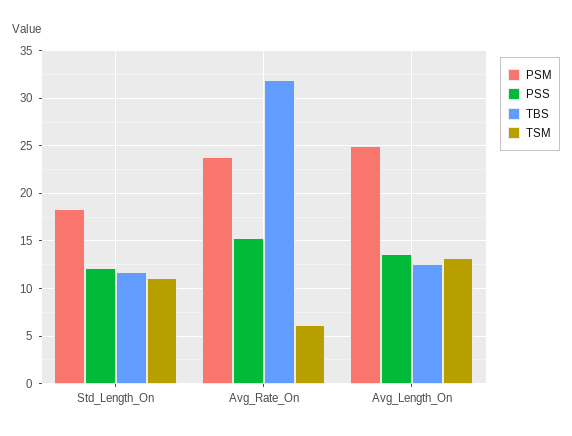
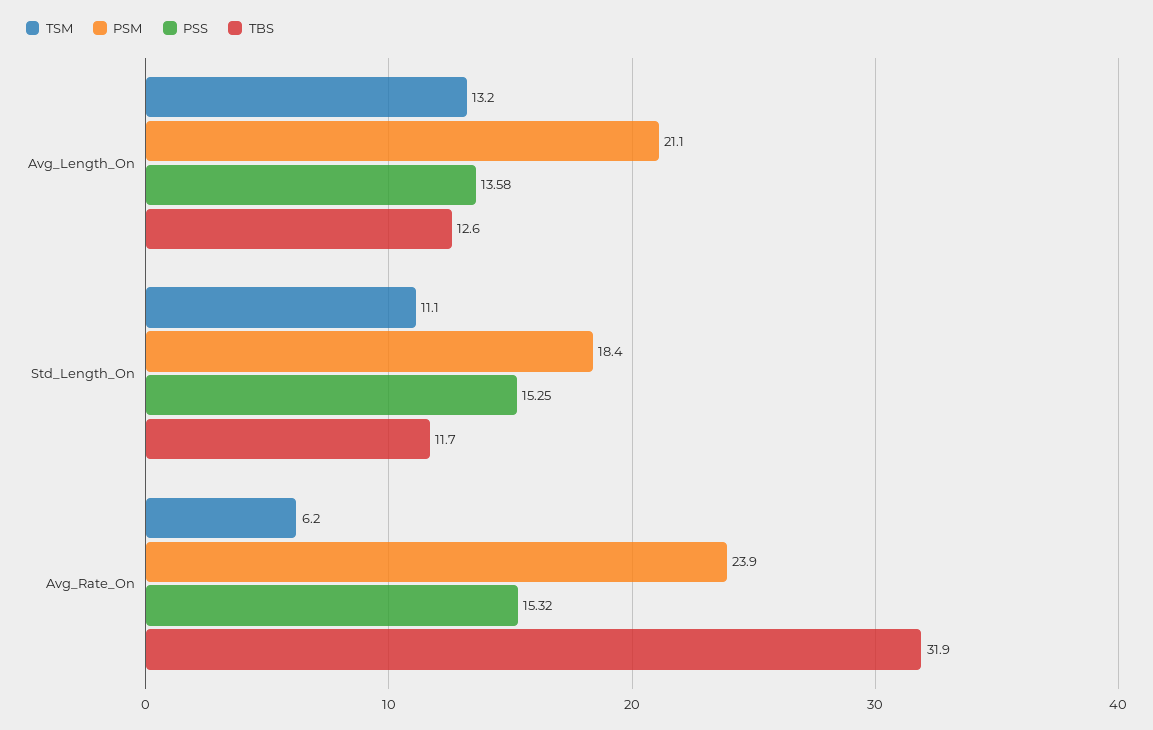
PSS, Std_Length_On: 12 -> 15.25
PSM, Avg_Length_On: 25 -> 21.1

